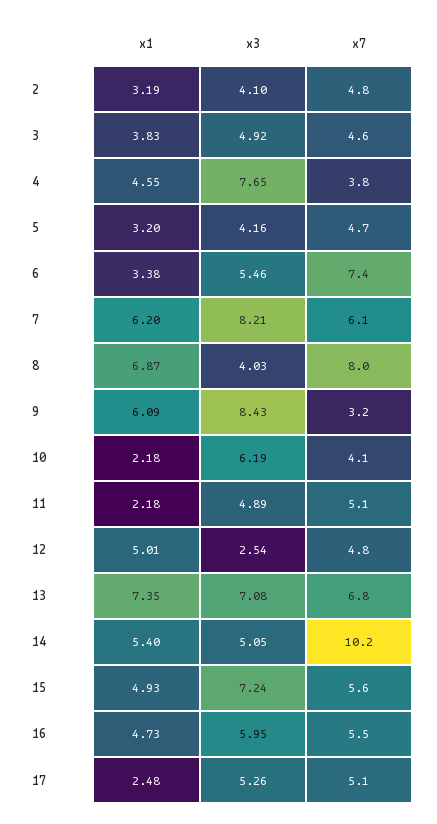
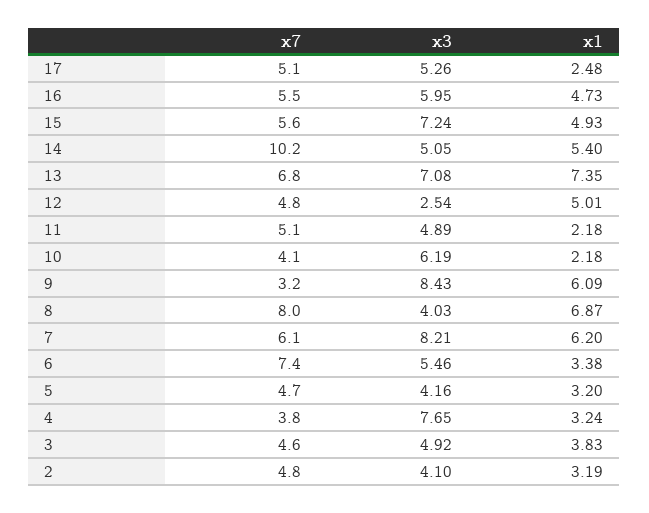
x1, 4: 4.55 -> 3.24

